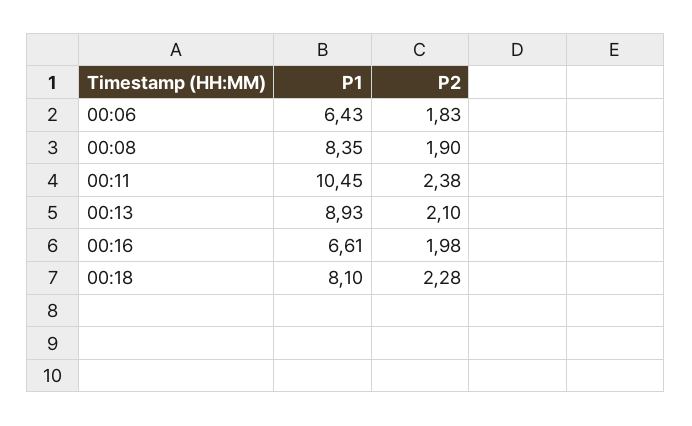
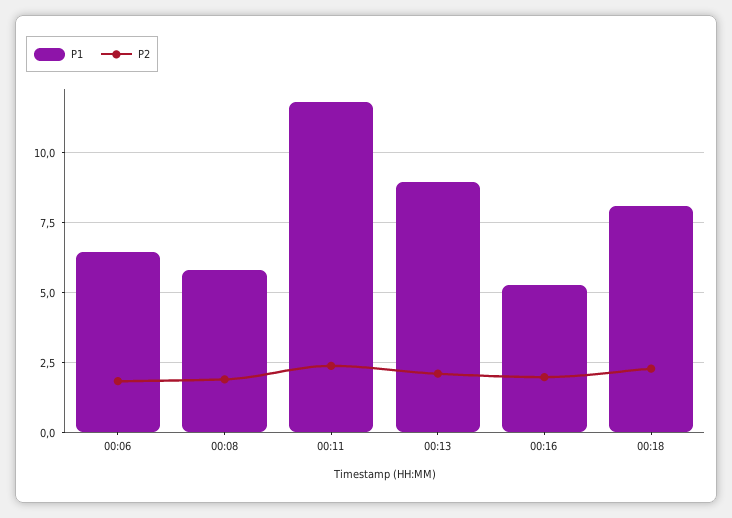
P1, 00:08: 8.35 -> 5.75
P1, 00:11: 10.45 -> 11.75
P1, 00:16: 6.61 -> 5.25

